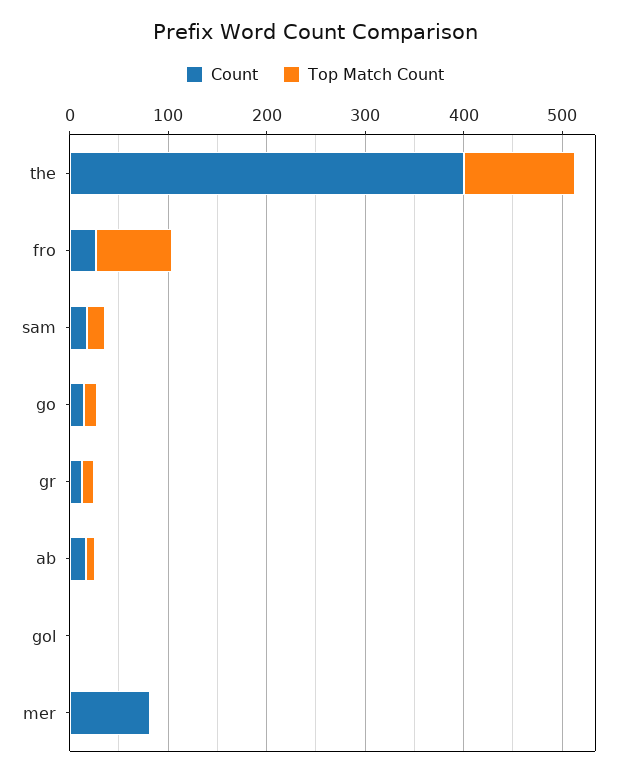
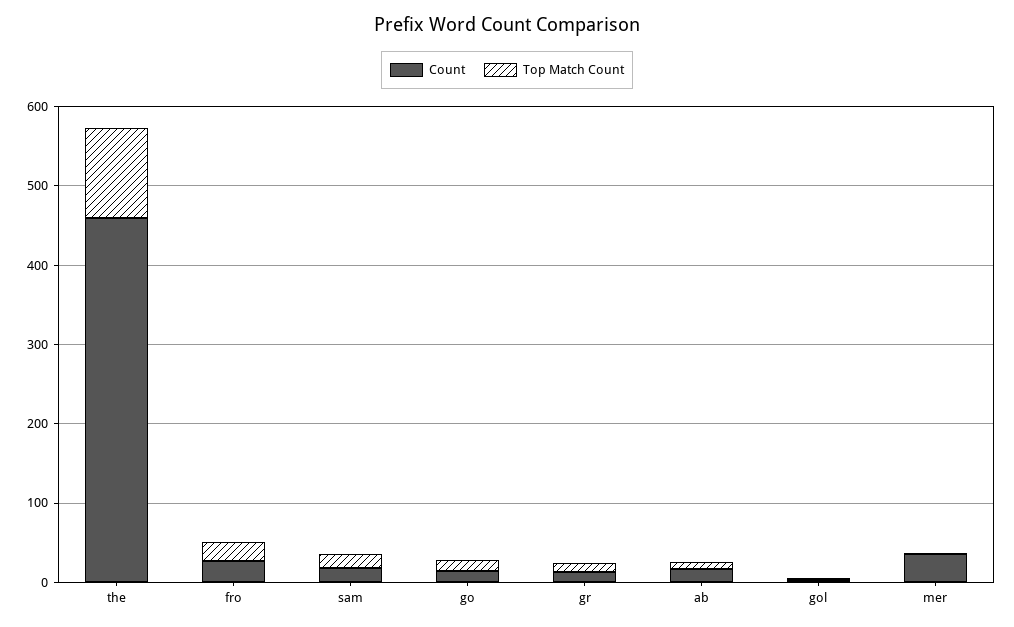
Count, the: 400 -> 460
Top Match Count, fro: 80 -> 20
Count, mer: 80 -> 40

